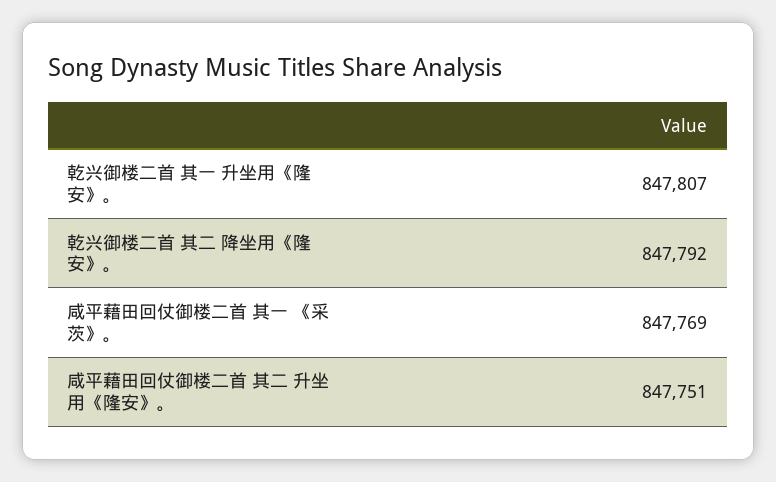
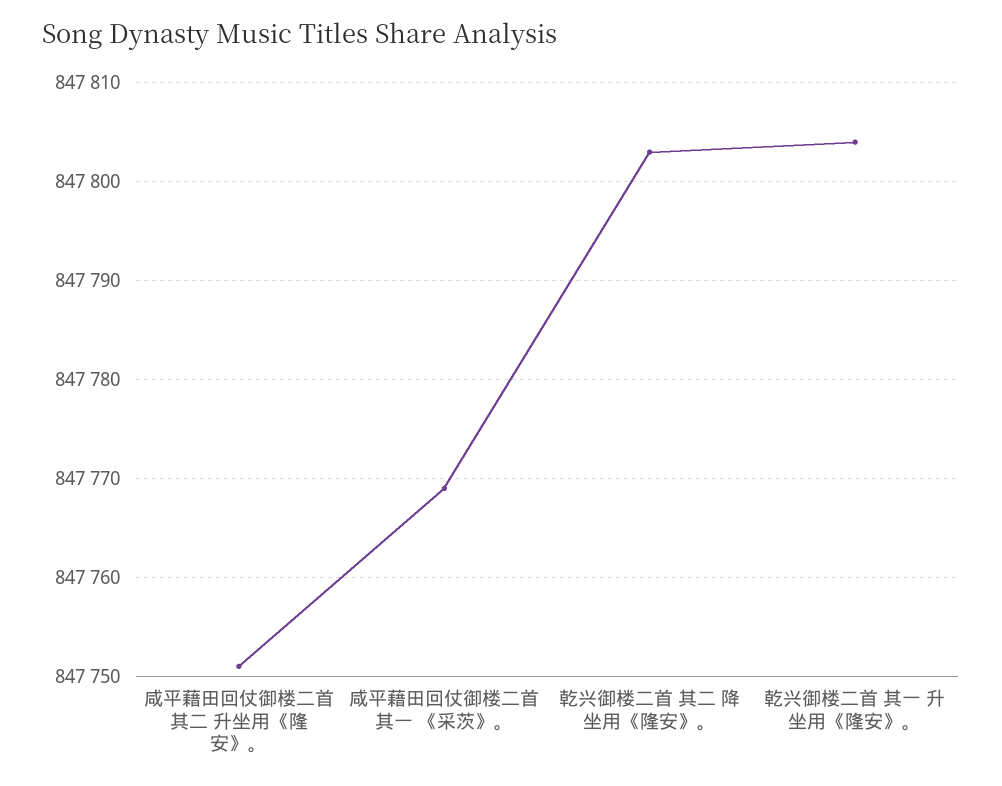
乾兴御楼二首 其一 升坐用《隆安》。: 847807 -> 847804
乾兴御楼二首 其二 降坐用《隆安》。: 847792 -> 847803

